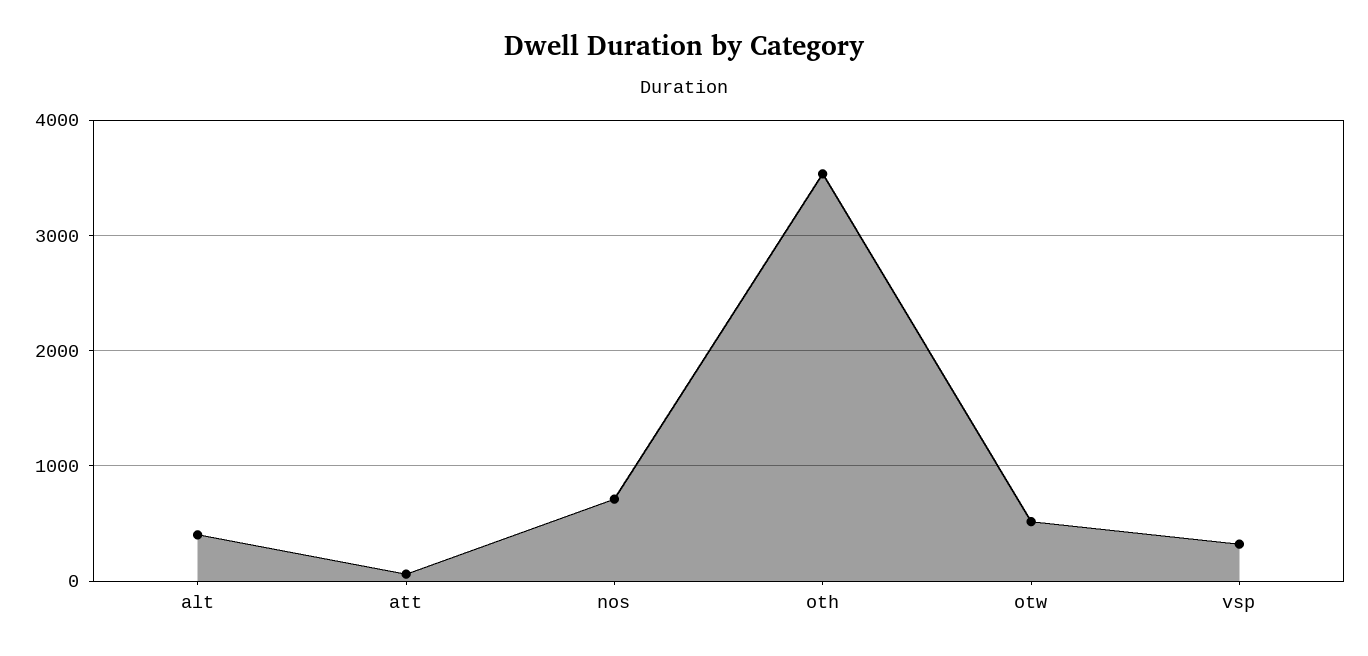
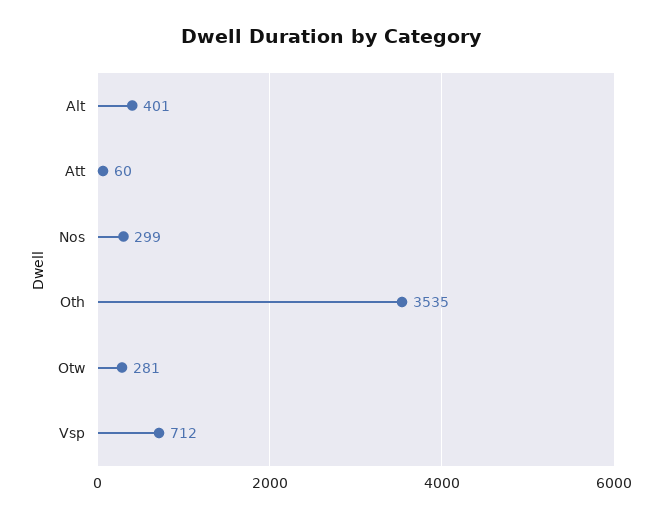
nos: 700 -> 299
otw: 500 -> 281
vsp: 300 -> 712

